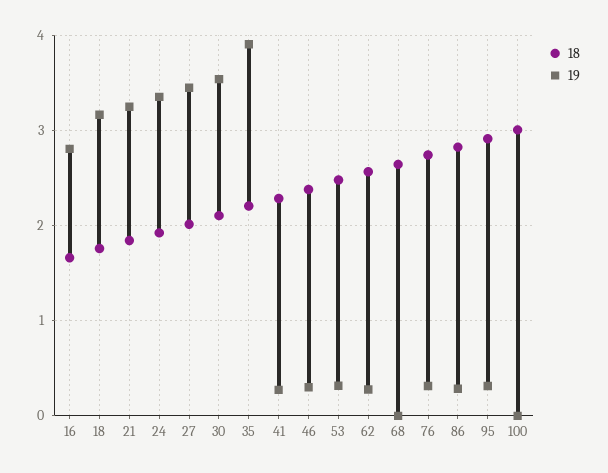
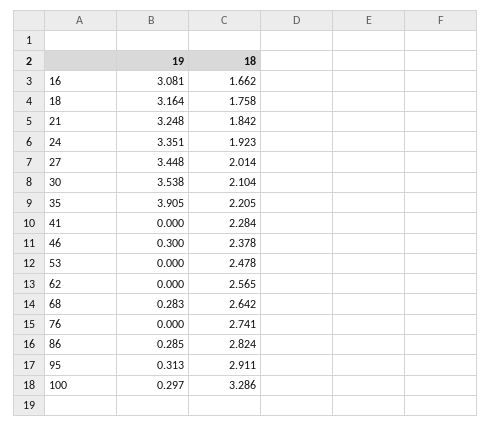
19, 16: 2.8 -> 3.081
19, 41: 0.3 -> 0
19, 53: 0.3 -> 0
19, 62: 0.3 -> 0
19, 68: 0 -> 0.283
19, 76: 0.3 -> 0
18, 100: 3 -> 3.286
19, 100: 0 -> 0.297

